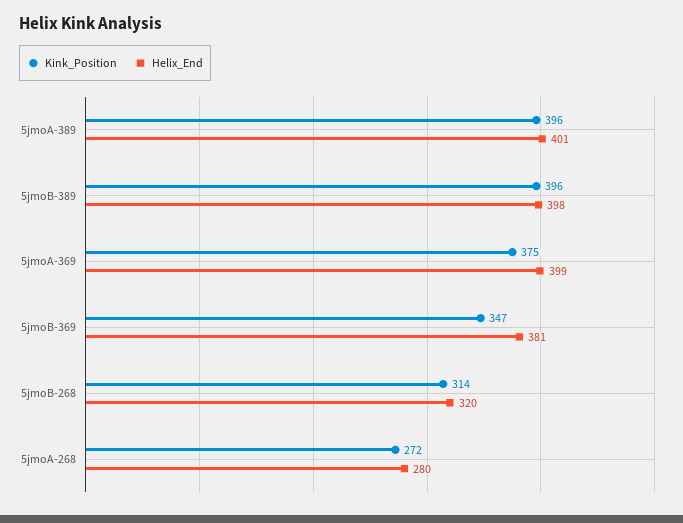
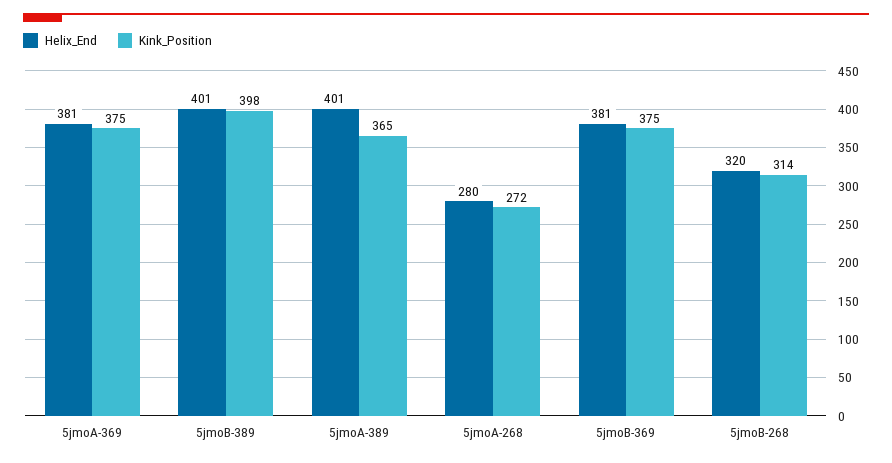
Kink_Position, 5jmoA-389: 396 -> 365
Kink_Position, 5jmoB-389: 396 -> 398
Helix_End, 5jmoB-389: 398 -> 401
Helix_End, 5jmoA-369: 399 -> 381
Kink_Position, 5jmoB-369: 347 -> 375

